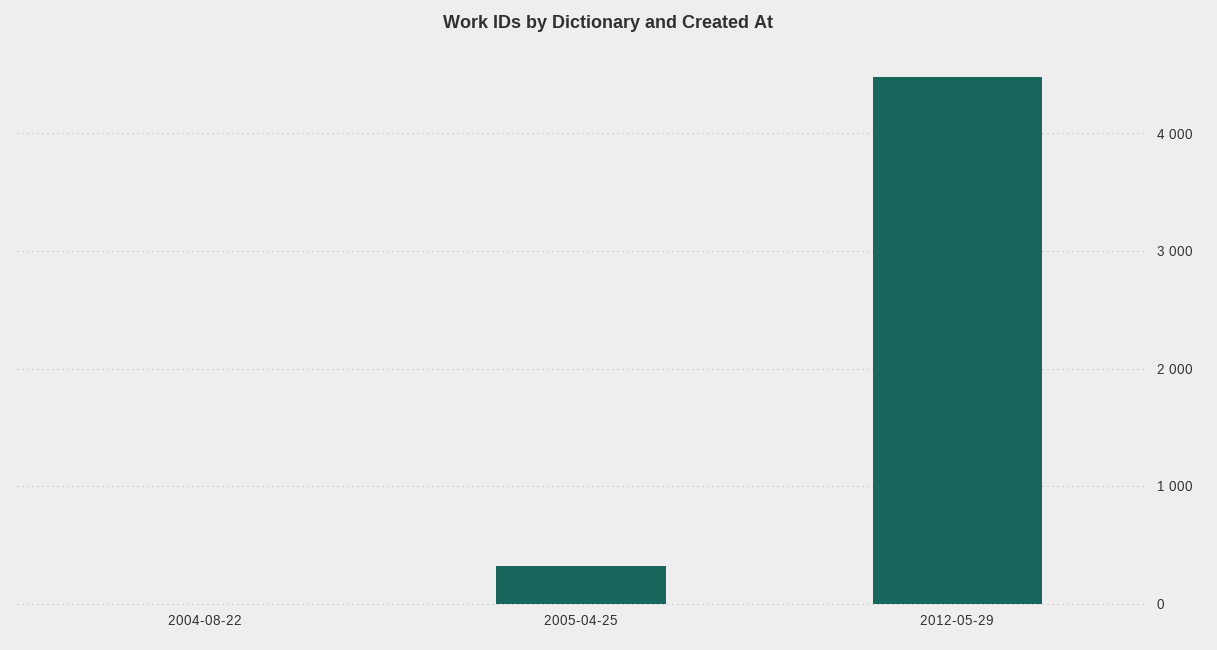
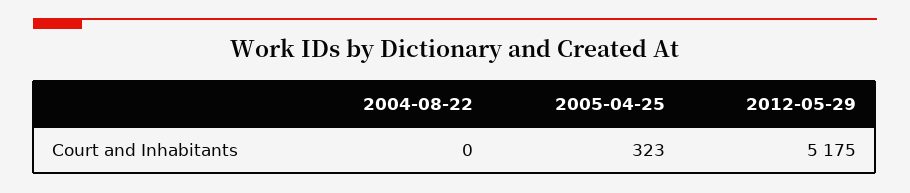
2012-05-29: 4500 -> 5175

